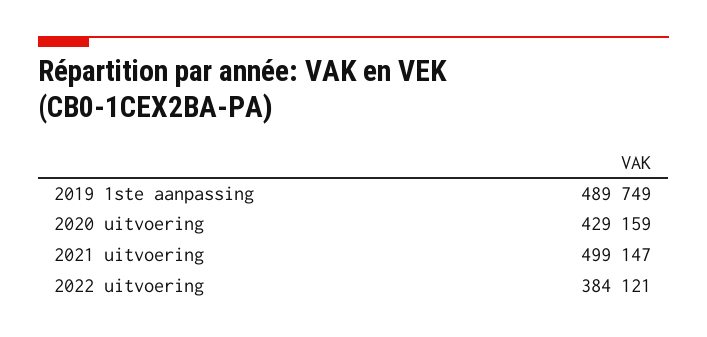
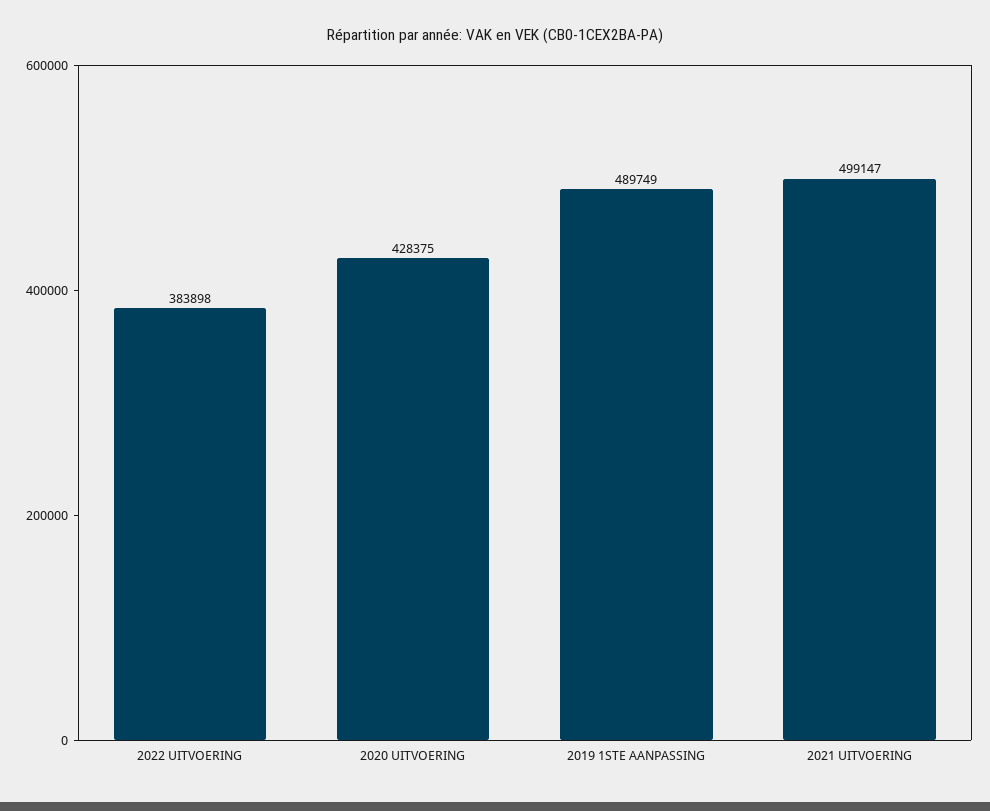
2020 uitvoering: 429159 -> 428375
2022 uitvoering: 384121 -> 383898

